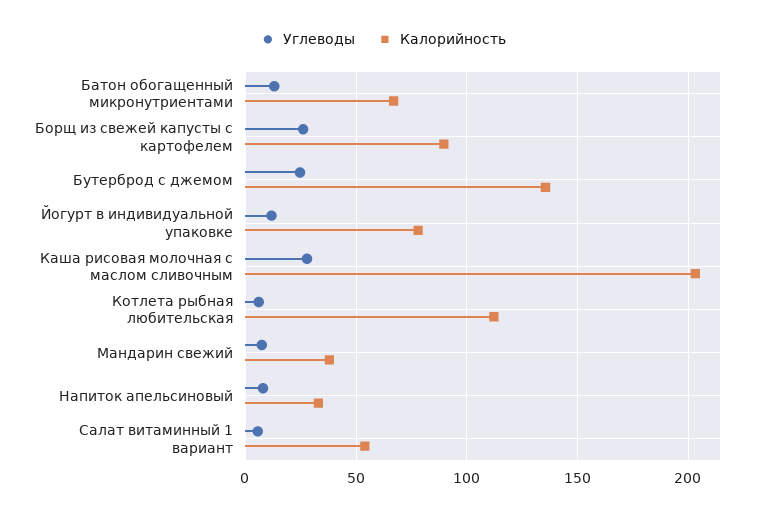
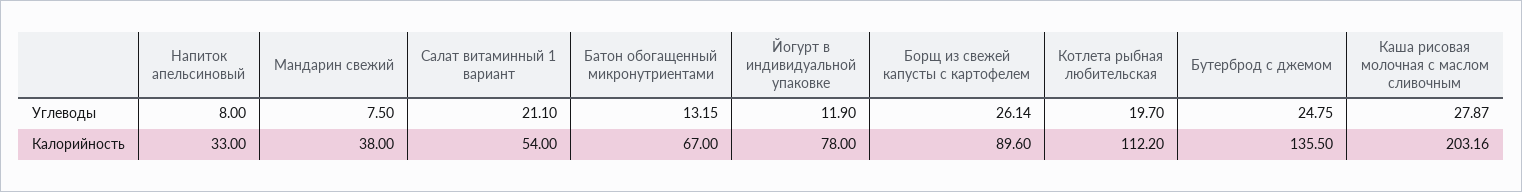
Углеводы, Котлета рыбная любительская: 5 -> 19.7
Углеводы, Салат витаминный 1 вариант: 5 -> 21.1

